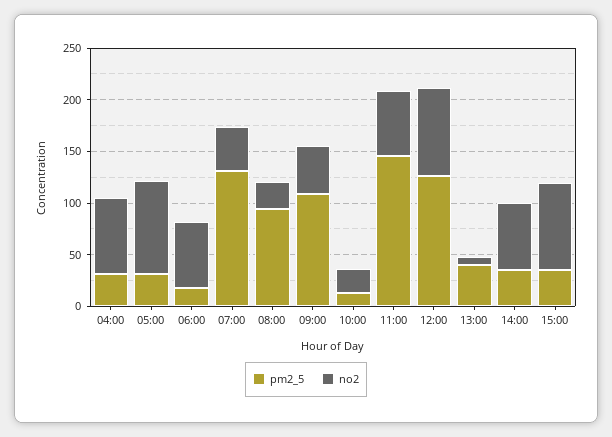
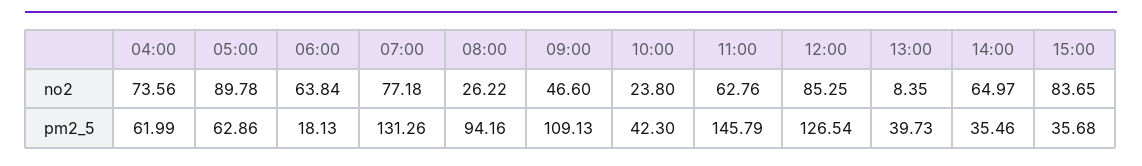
pm2_5, 04:00: 30 -> 61.99
pm2_5, 05:00: 30 -> 62.86
no2, 07:00: 40 -> 77.18
pm2_5, 10:00: 10 -> 42.3

